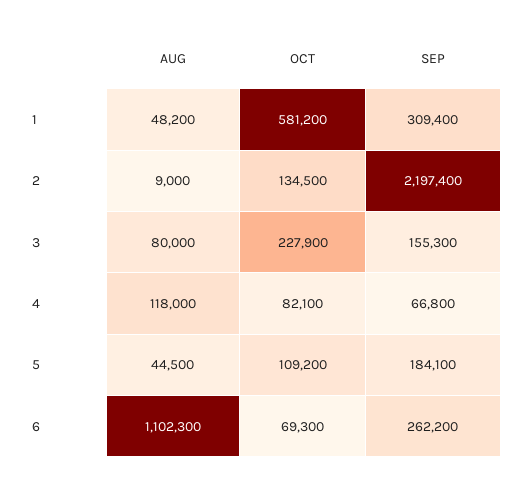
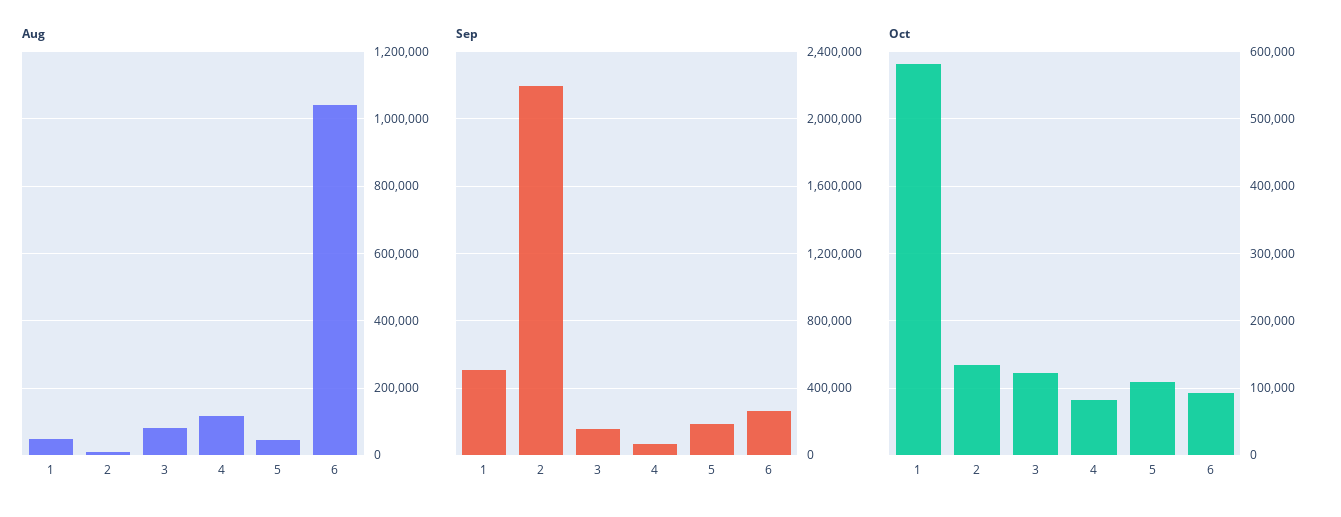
SEP, 1: 309400 -> 500000
OCT, 3: 227900 -> 120000
AUG, 6: 1102300 -> 1040000
OCT, 6: 69300 -> 90000

